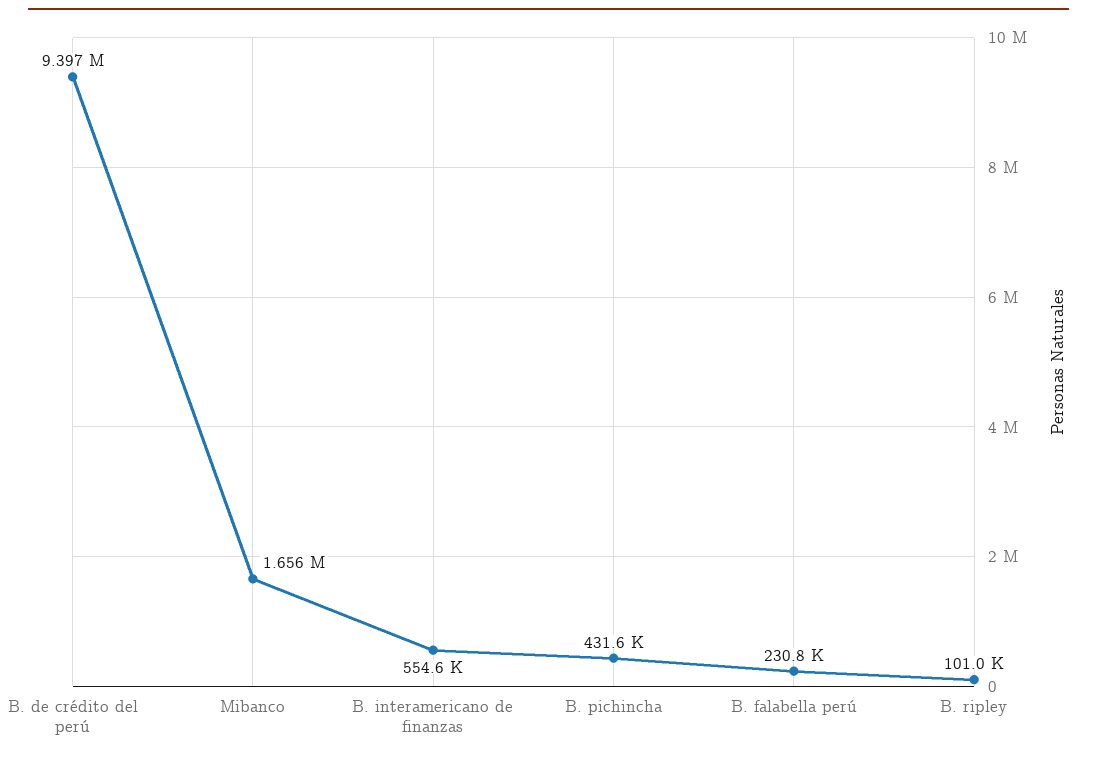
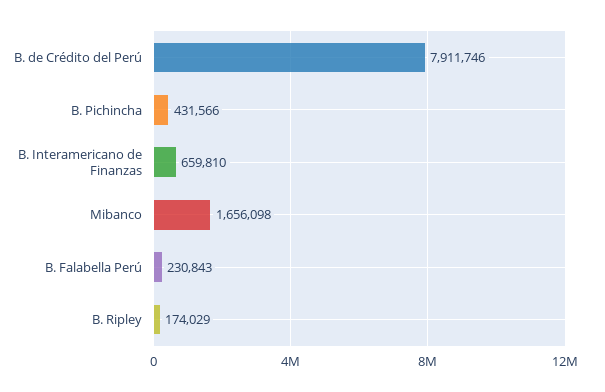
B. de crédito del perú: 9397000 -> 7911746
B. interamericano de finanzas: 554600 -> 659810
B. ripley: 101000 -> 174029

